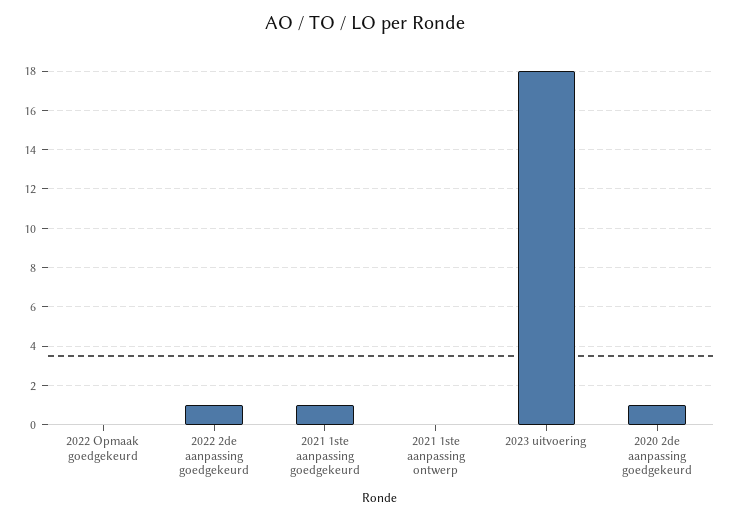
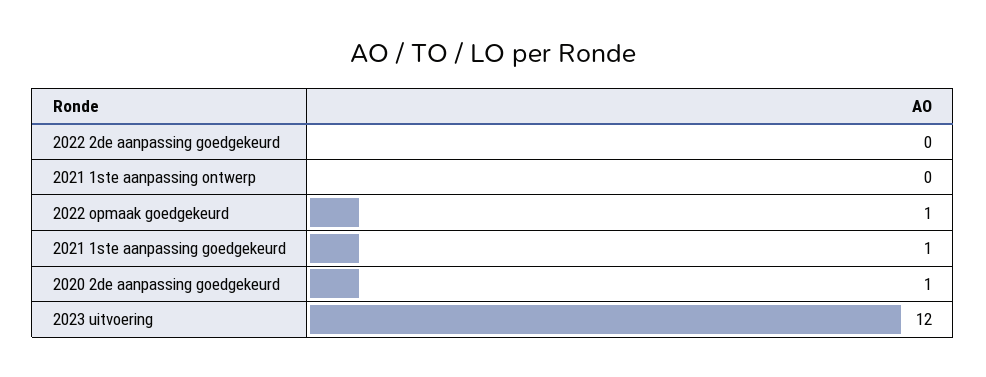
2022 Opmaak goedgekeurd: 0 -> 1
2022 2de aanpassing goedgekeurd: 1 -> 0
2023 uitvoering: 18 -> 12

